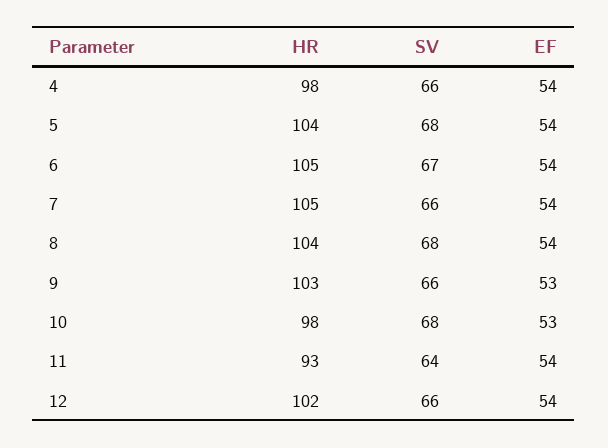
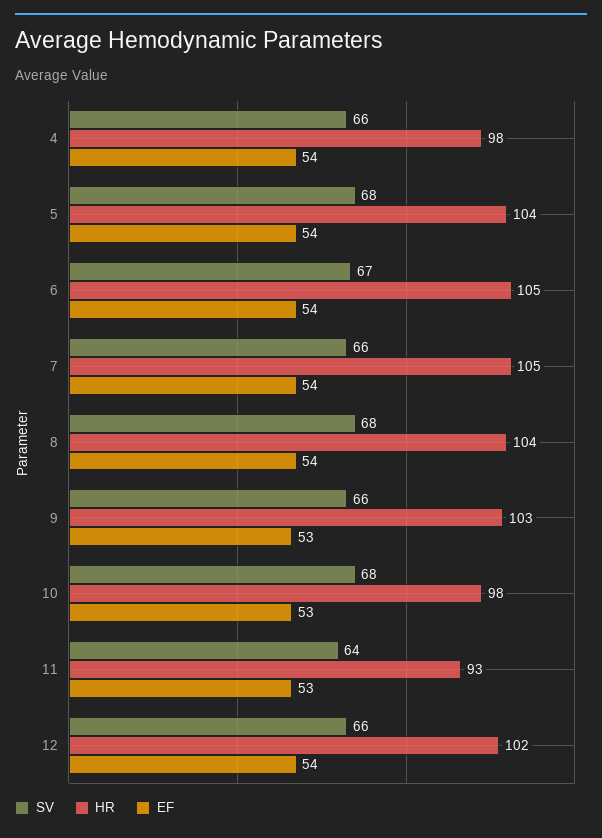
EF, 11: 54 -> 53

